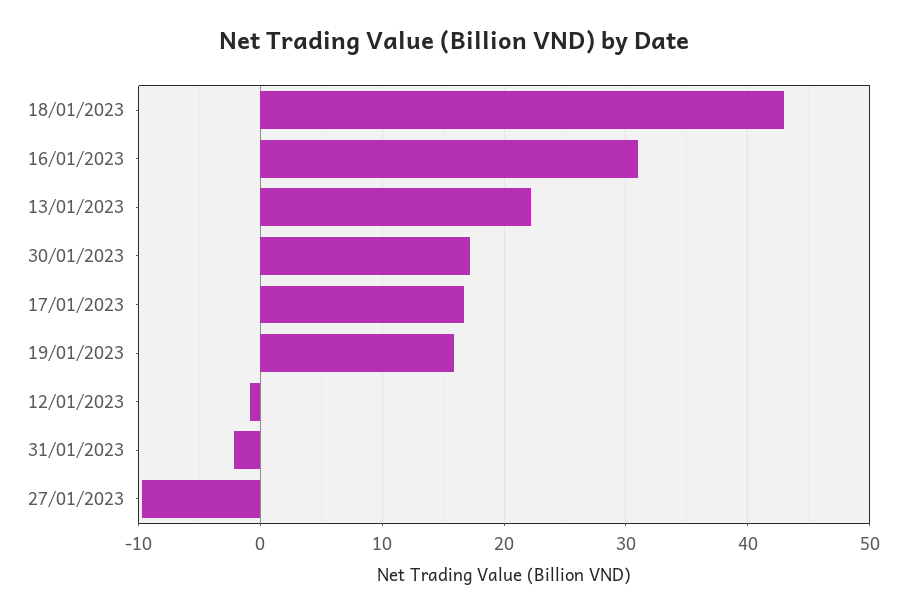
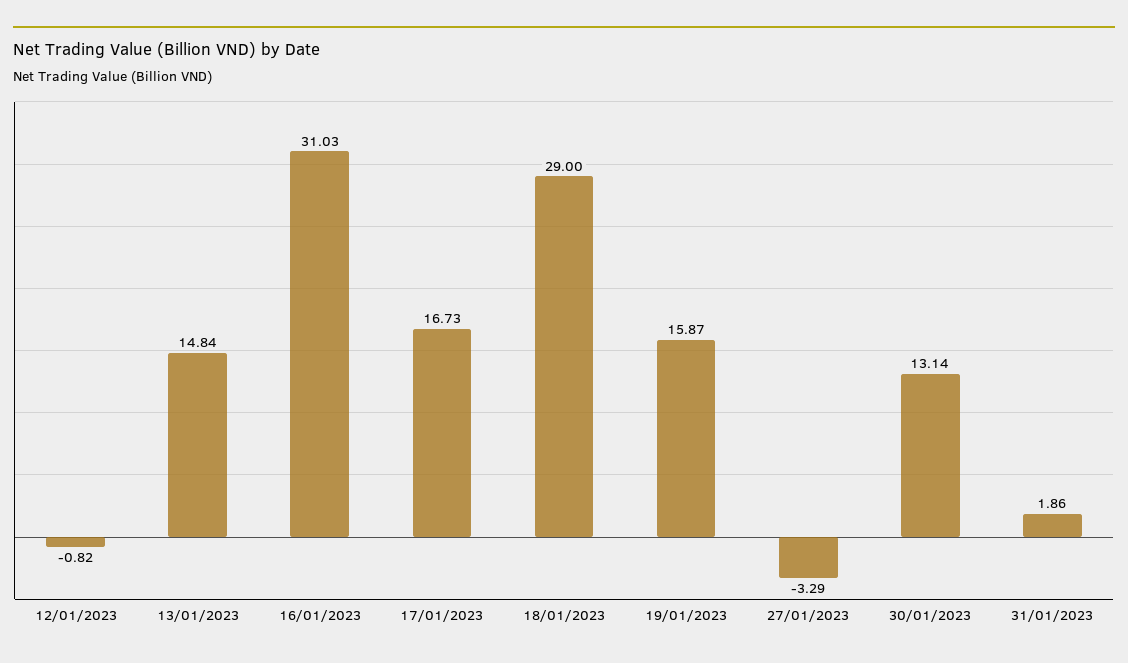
18/01/2023: 43 -> 29
13/01/2023: 22 -> 14.84
30/01/2023: 17 -> 13.14
31/01/2023: -2 -> 1.86
27/01/2023: -10 -> -3.29

